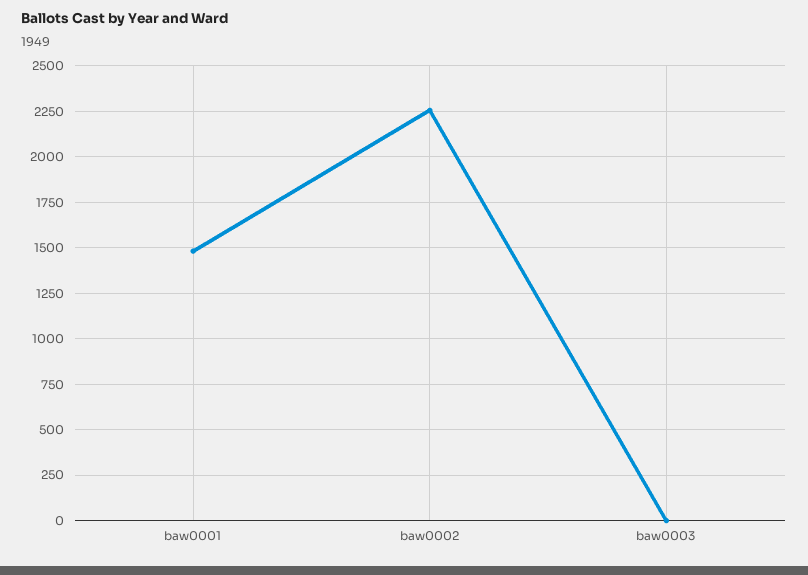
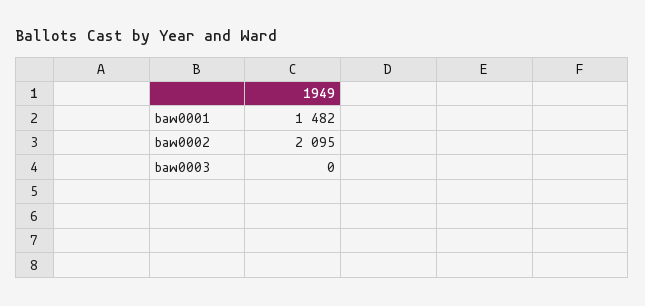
baw0002: 2250 -> 2095

